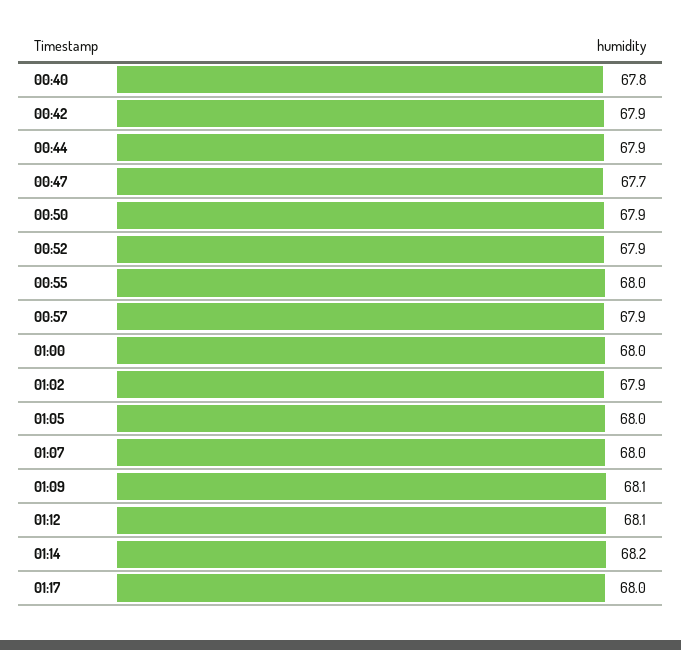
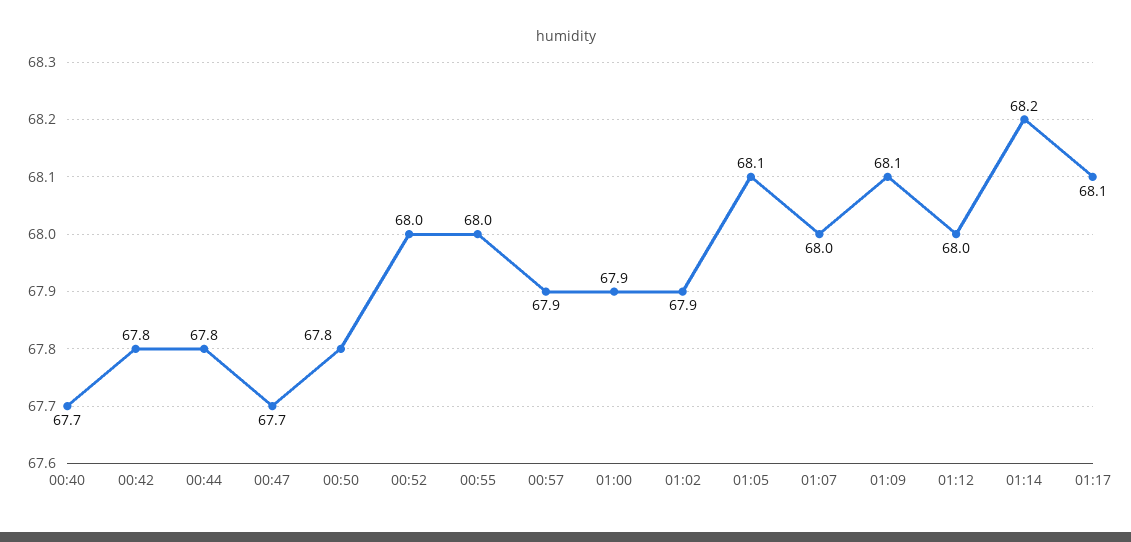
00:40: 67.8 -> 67.7
00:42: 67.9 -> 67.8
00:44: 67.9 -> 67.8
00:50: 67.9 -> 67.8
00:52: 67.9 -> 68
01:00: 68 -> 67.9
01:05: 68 -> 68.1
01:12: 68.1 -> 68
01:17: 68 -> 68.1

